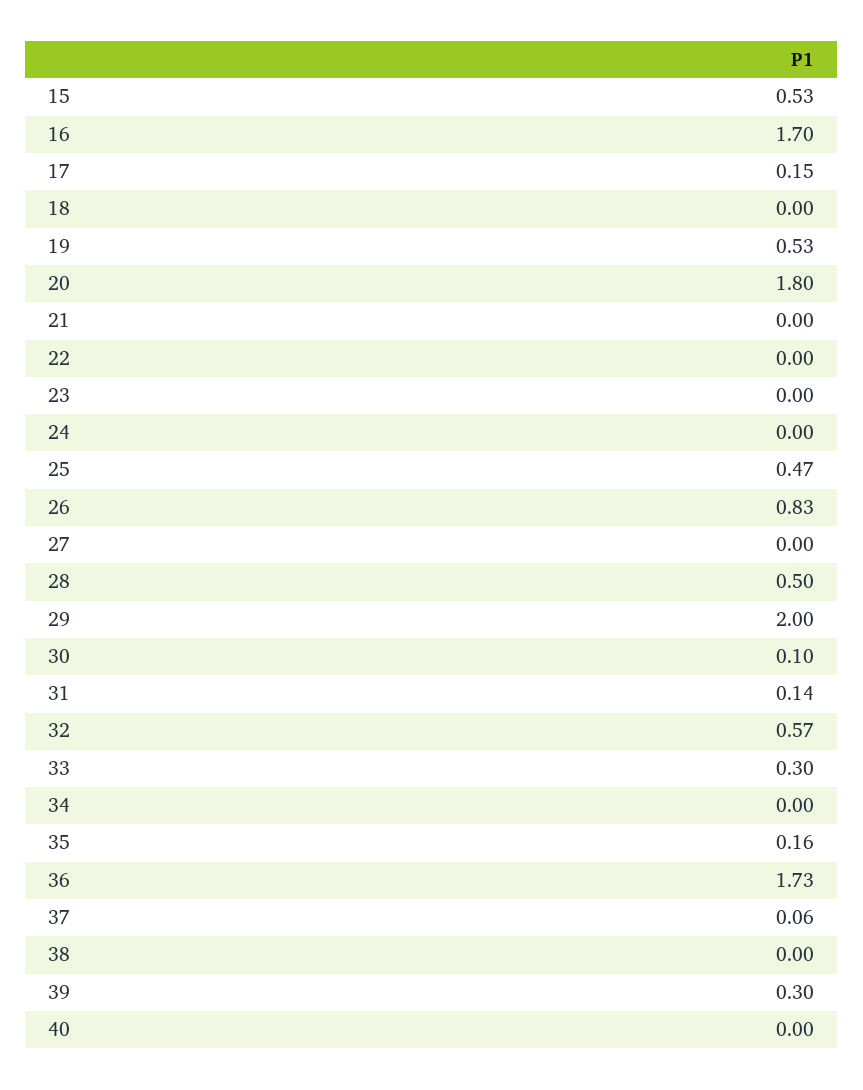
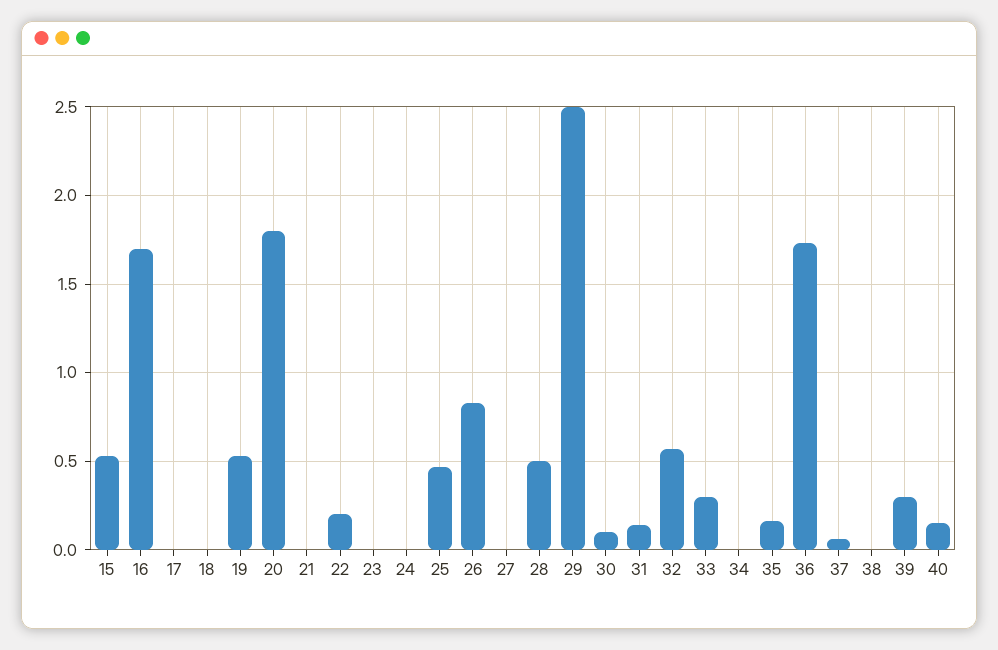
17: 0.15 -> 0
22: 0 -> 0.2
29: 2 -> 2.5
40: 0 -> 0.15

